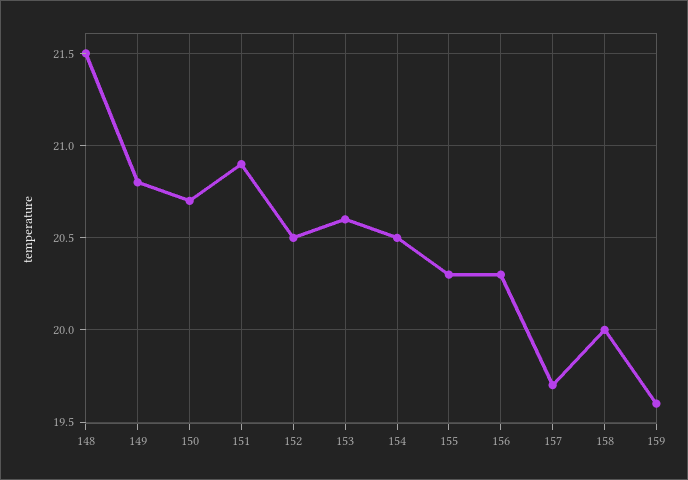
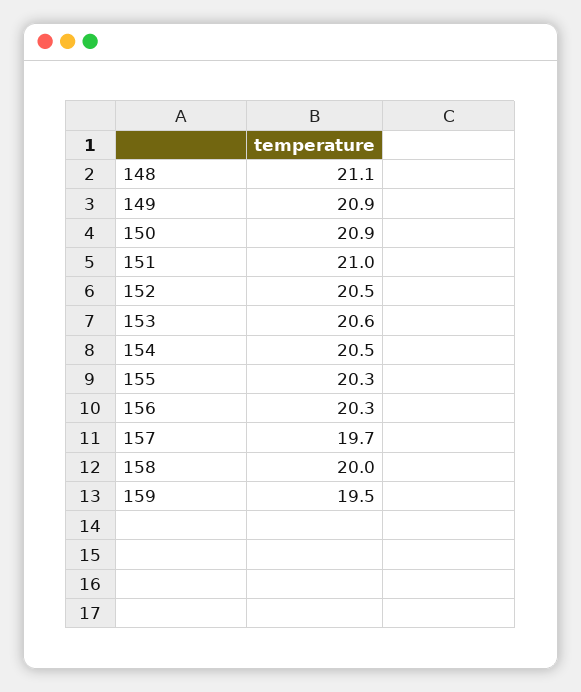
148: 21.5 -> 21.1
149: 20.8 -> 20.9
150: 20.7 -> 20.9
151: 20.9 -> 21
159: 19.6 -> 19.5

